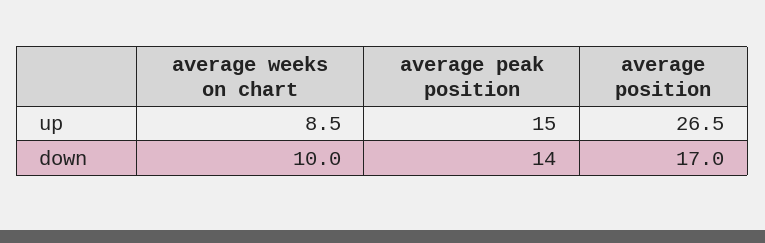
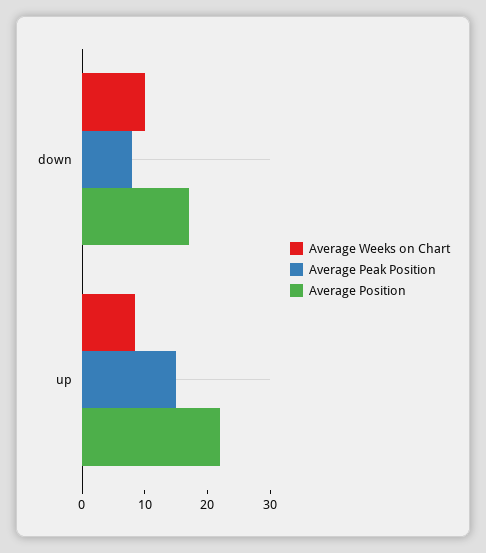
average position, up: 26.5 -> 22
average peak position, down: 14 -> 8

